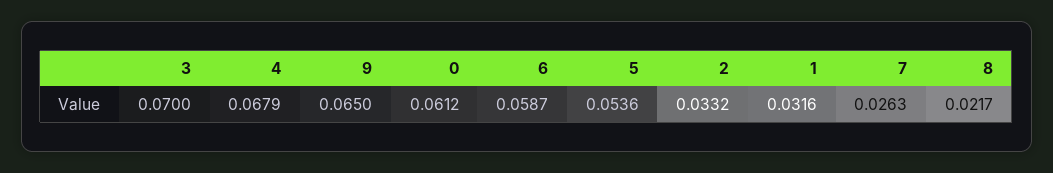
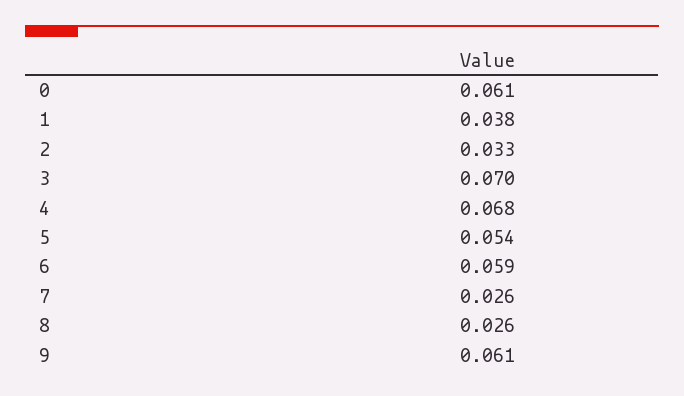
9: 0.065 -> 0.061
1: 0.0316 -> 0.038
8: 0.0217 -> 0.026

